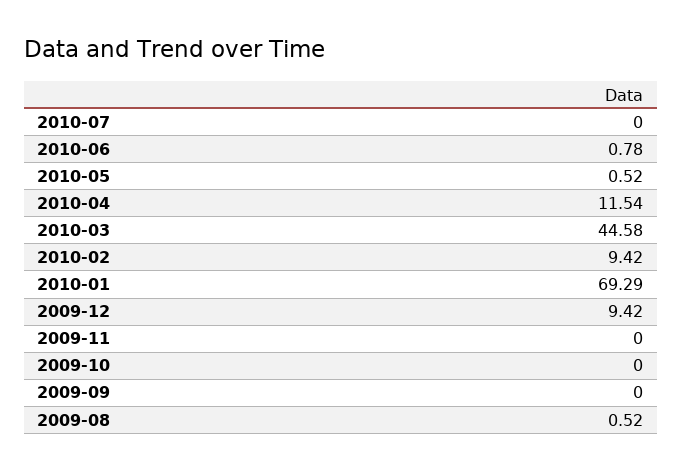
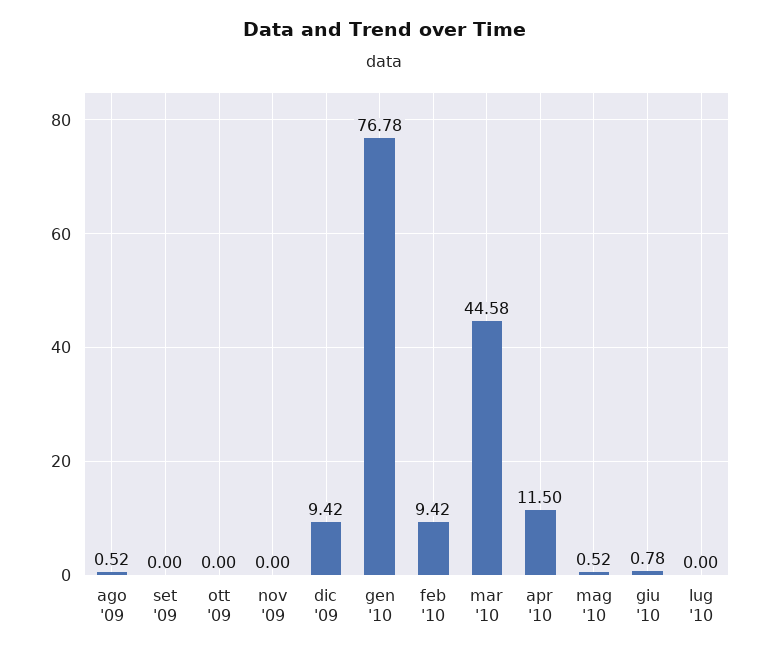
2010-04: 11.54 -> 11.5
2010-01: 69.29 -> 76.78

